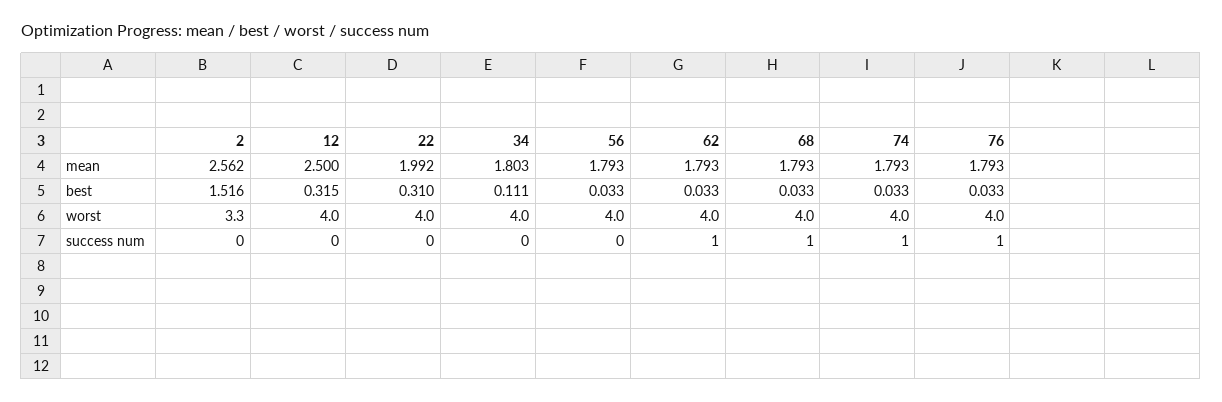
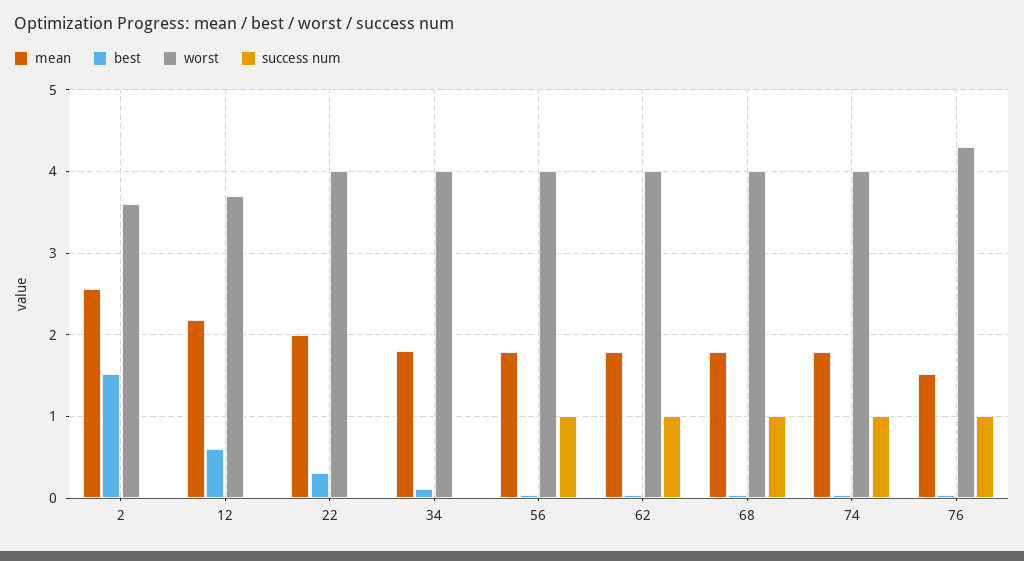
mean, 12: 2.5 -> 2.2
mean, 76: 1.793 -> 1.5
best, 12: 0.315 -> 0.6
worst, 2: 3.3 -> 3.6
worst, 12: 4 -> 3.7
worst, 76: 4 -> 4.3
success num, 56: 0 -> 1

